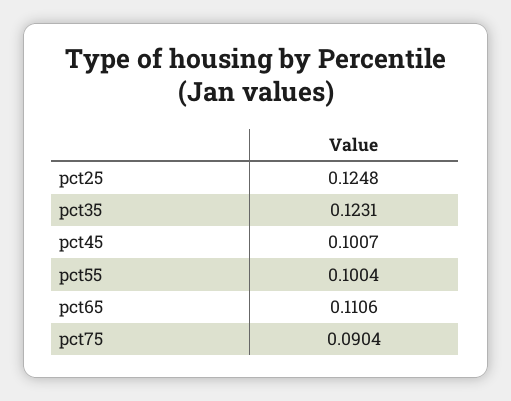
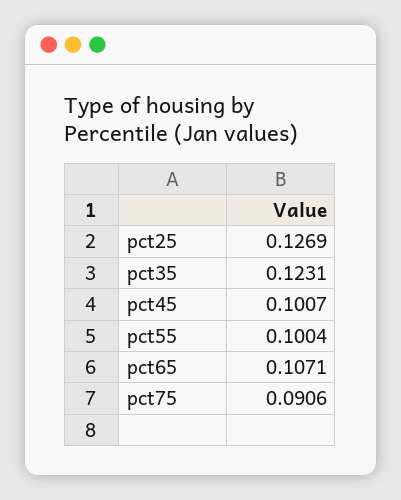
pct25: 0.1248 -> 0.1269
pct65: 0.1106 -> 0.1071
pct75: 0.0904 -> 0.0906

